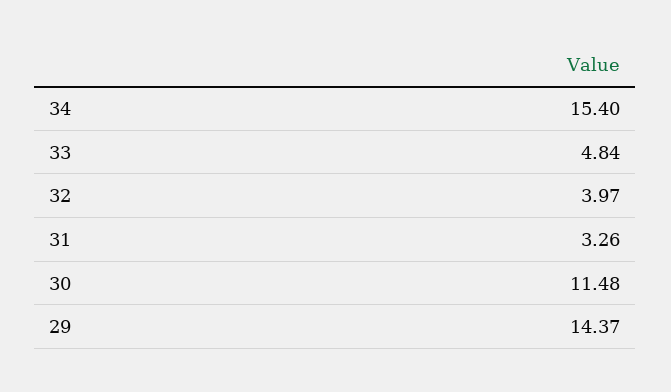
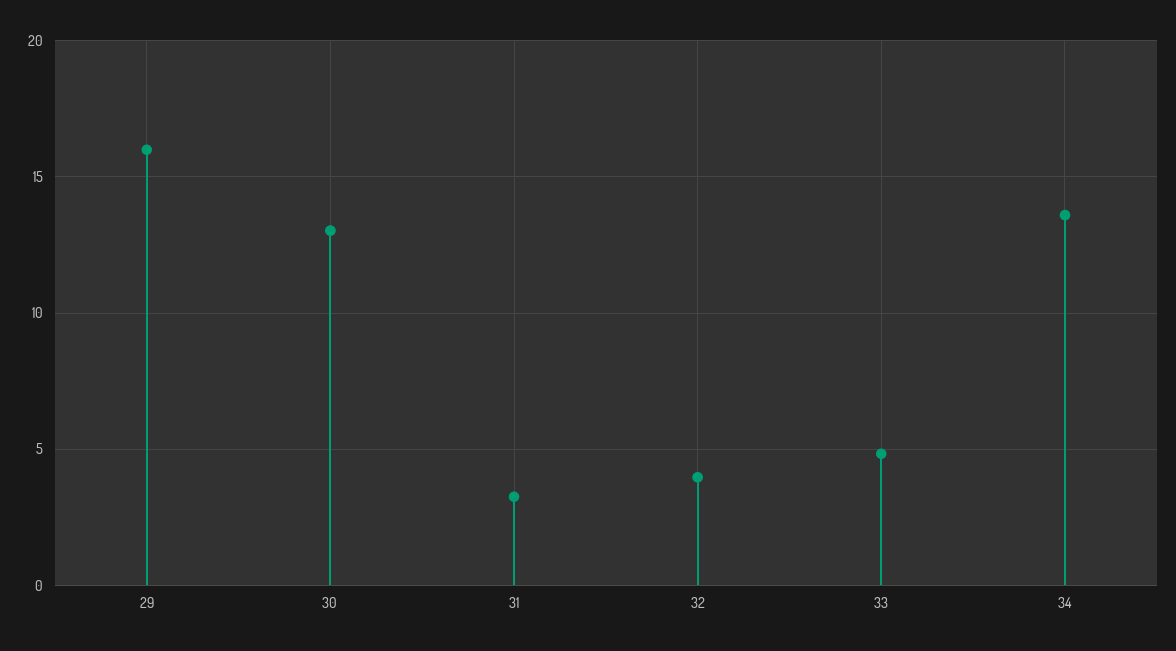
34: 15.4 -> 13.5
30: 11.48 -> 13
29: 14.37 -> 16

